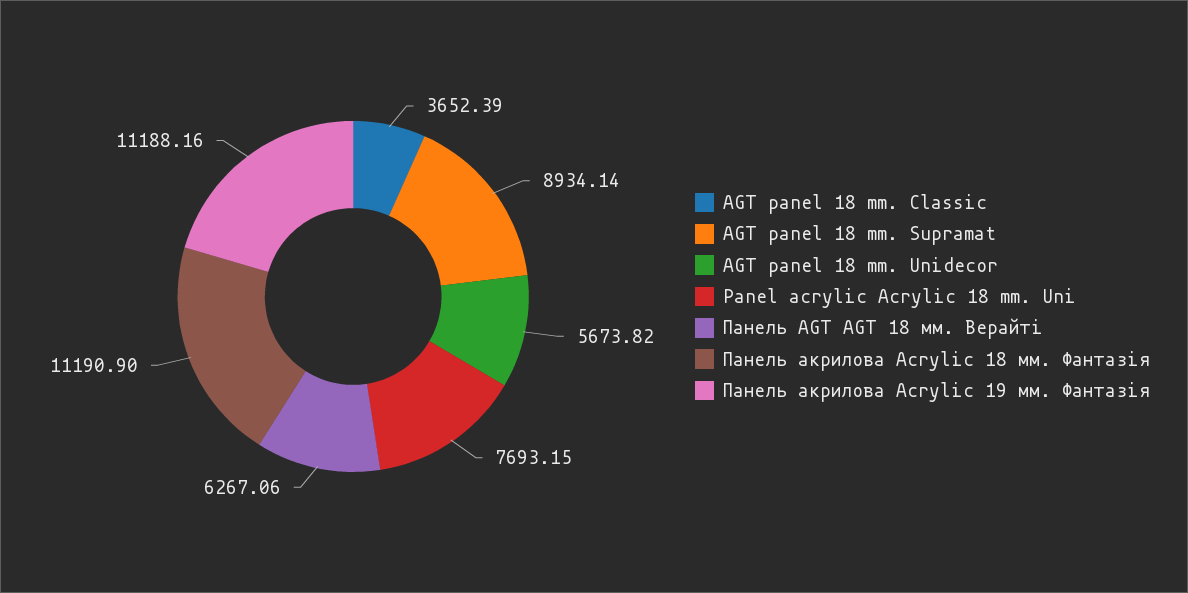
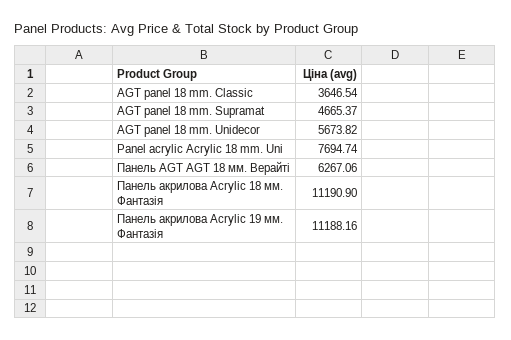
AGT panel 18 mm. Classic: 3652.39 -> 3646.54
AGT panel 18 mm. Supramat: 8934.14 -> 4665.37
Panel acrylic Acrylic 18 mm. Uni: 7693.15 -> 7694.74

